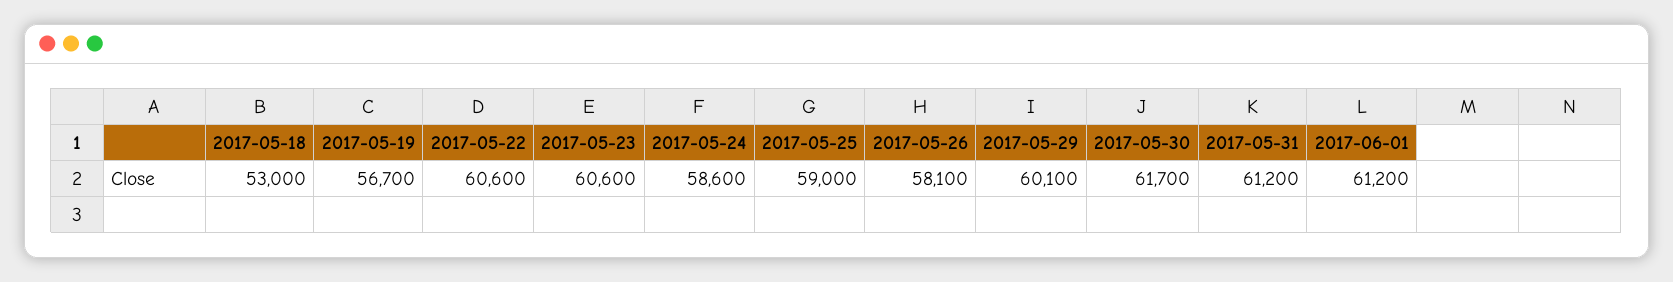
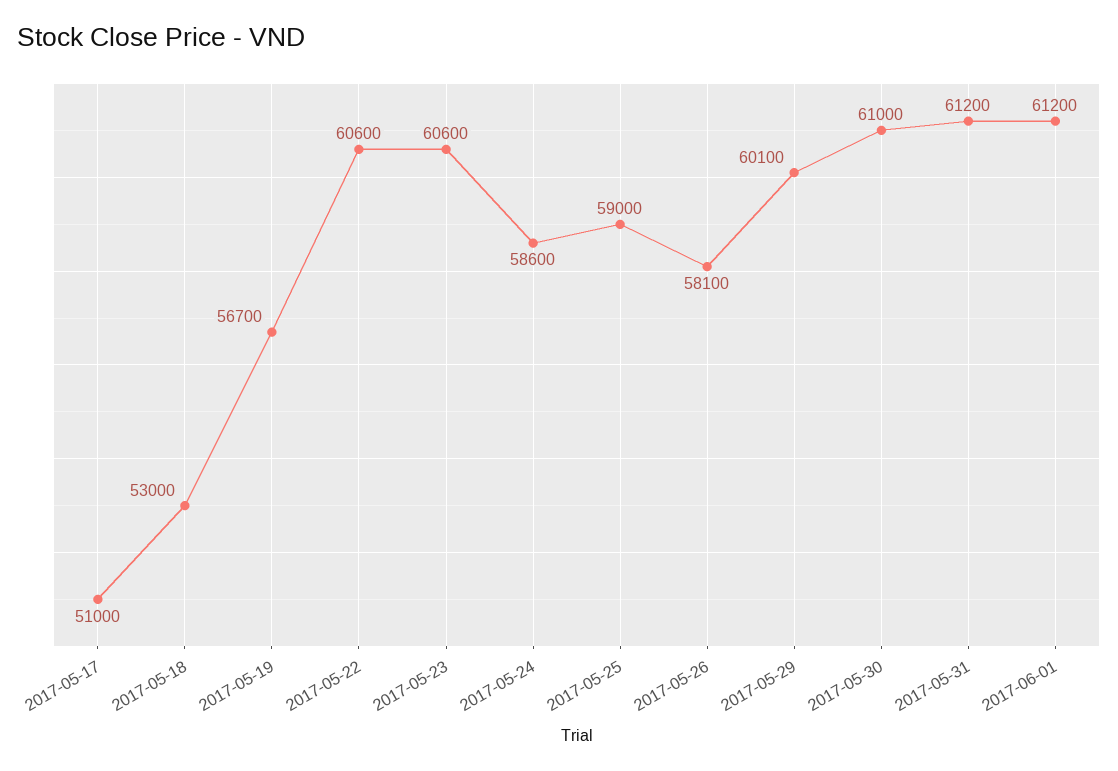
2017-05-30: 61700 -> 61000
2017-05-17: none -> 51000

